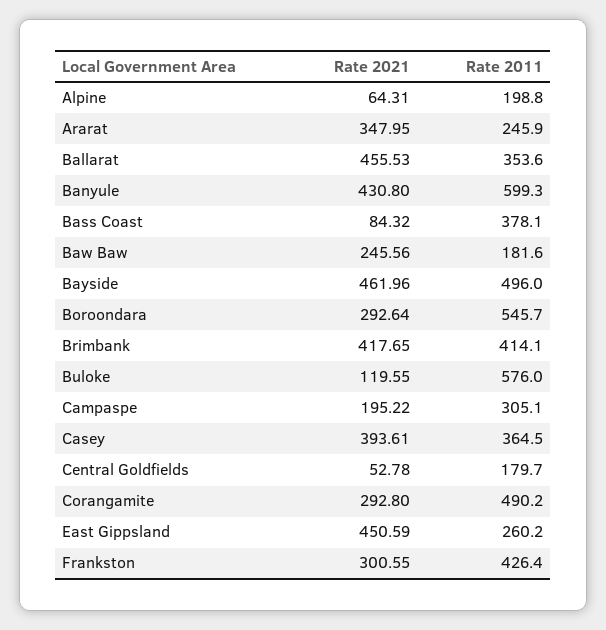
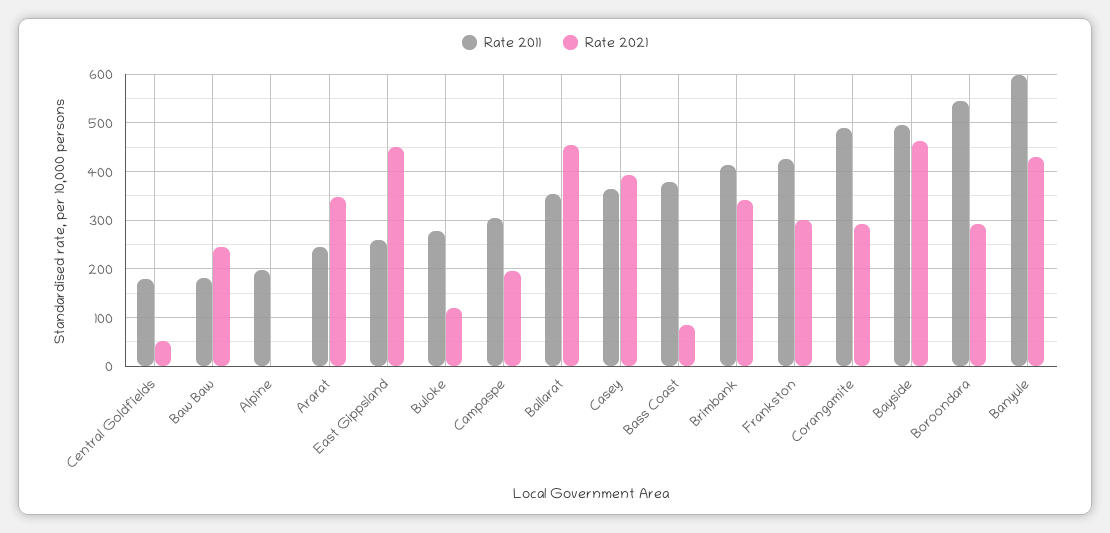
Rate 2021, Alpine: 64.31 -> 0
Rate 2021, Brimbank: 417.65 -> 340
Rate 2011, Buloke: 576 -> 280

